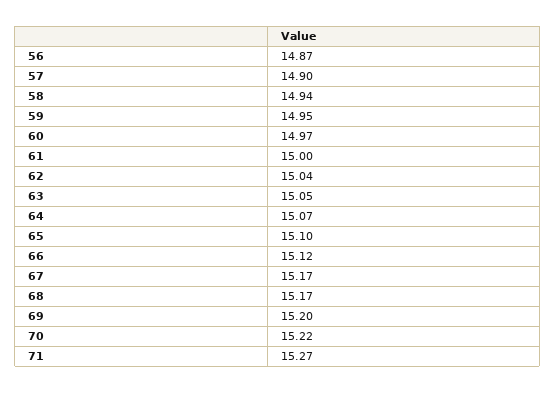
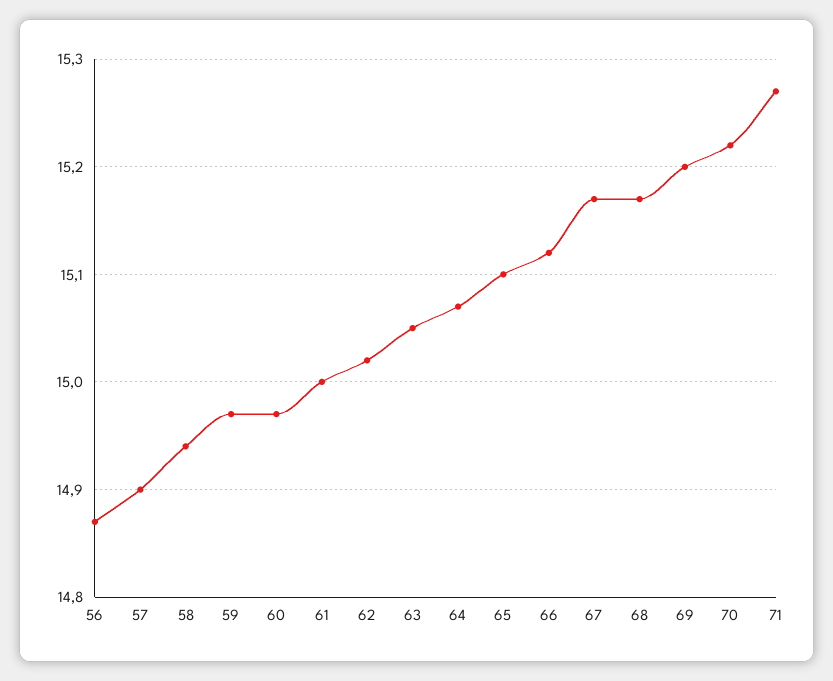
59: 14.95 -> 14.97
62: 15.04 -> 15.02

